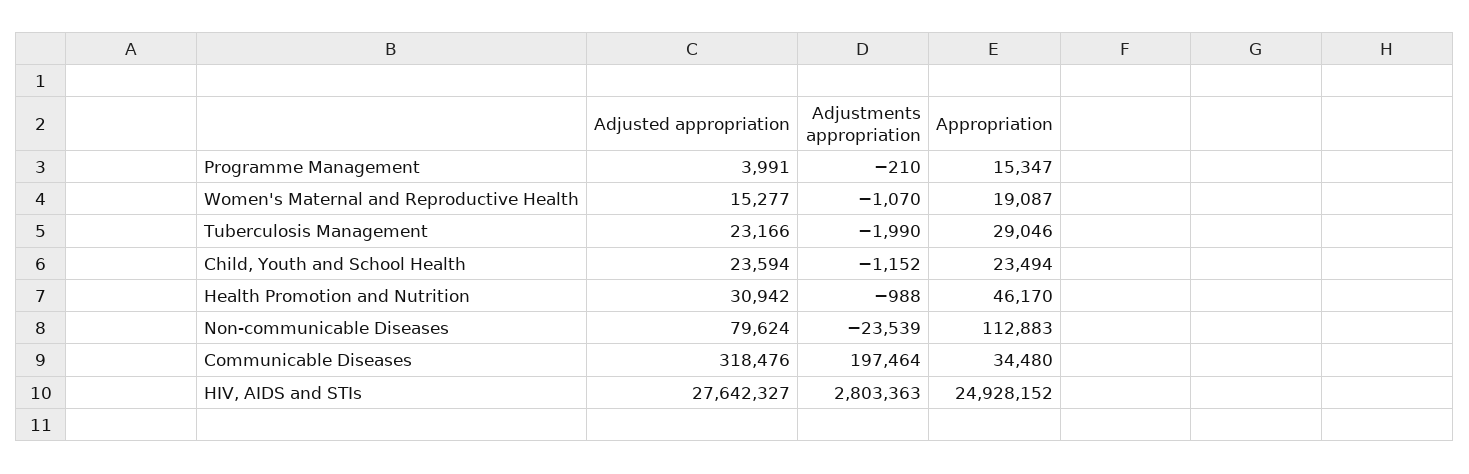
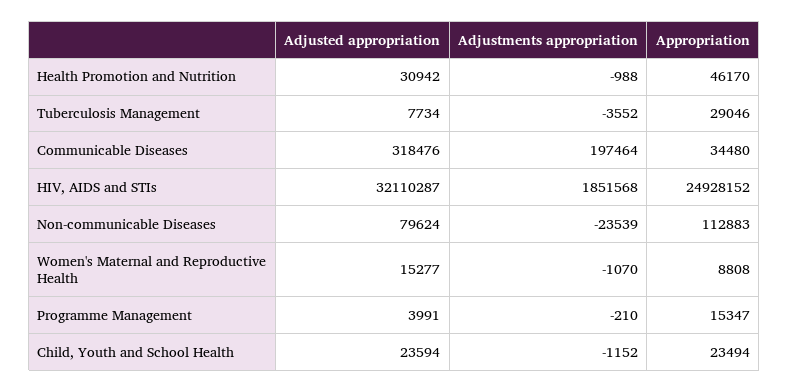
Appropriation, Women's Maternal and Reproductive Health: 19087 -> 8808
Adjusted appropriation, Tuberculosis Management: 23166 -> 7734
Adjustments appropriation, Tuberculosis Management: -1990 -> -3552
Adjusted appropriation, HIV, AIDS and STIs: 27642327 -> 32110287
Adjustments appropriation, HIV, AIDS and STIs: 2803363 -> 1851568

